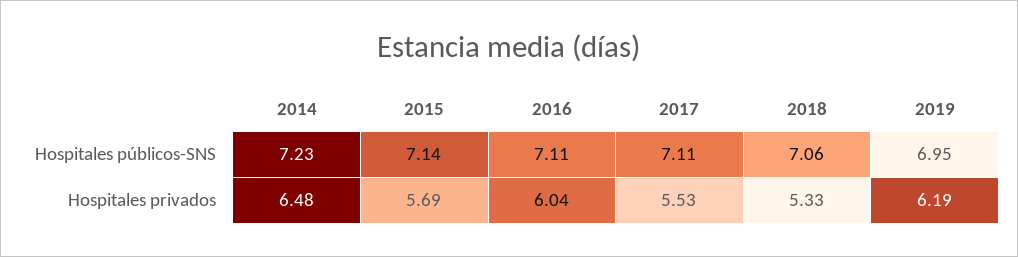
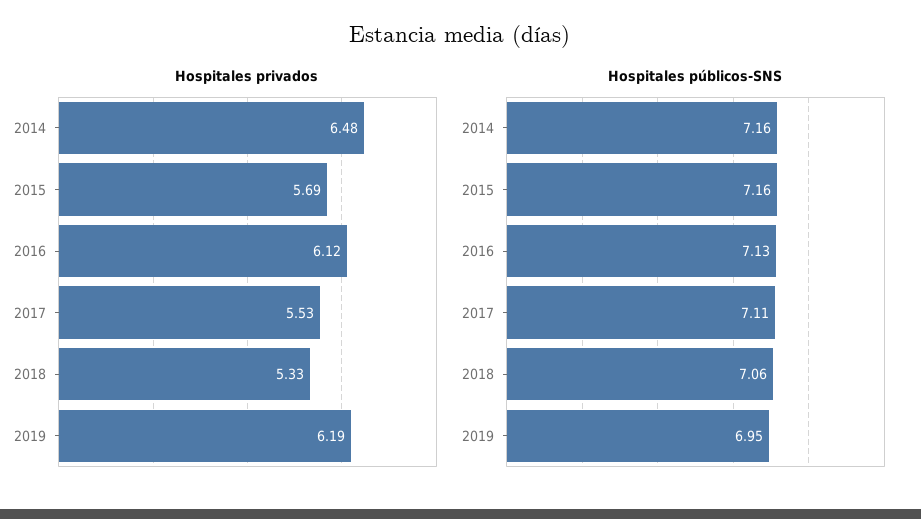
Hospitales públicos-SNS, 2014: 7.23 -> 7.16
Hospitales públicos-SNS, 2015: 7.14 -> 7.16
Hospitales públicos-SNS, 2016: 7.11 -> 7.13
Hospitales privados, 2016: 6.04 -> 6.12

